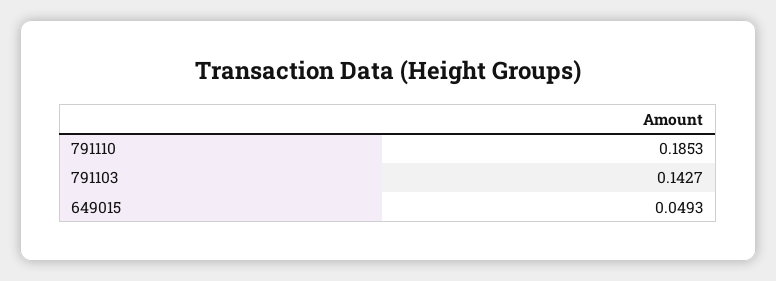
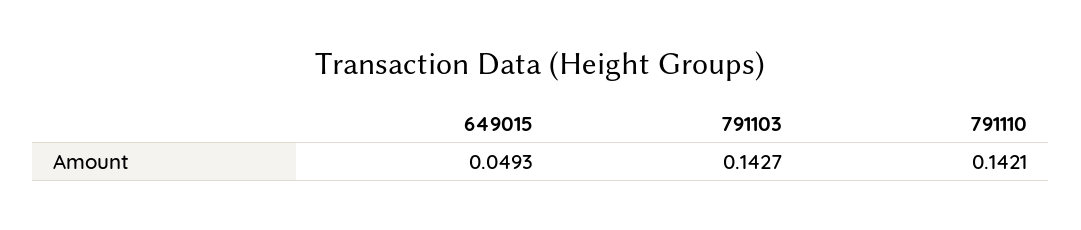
791110: 0.1853 -> 0.1421

